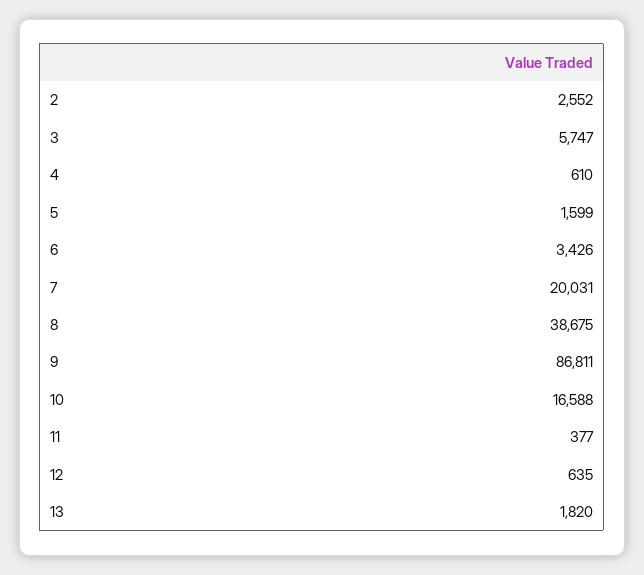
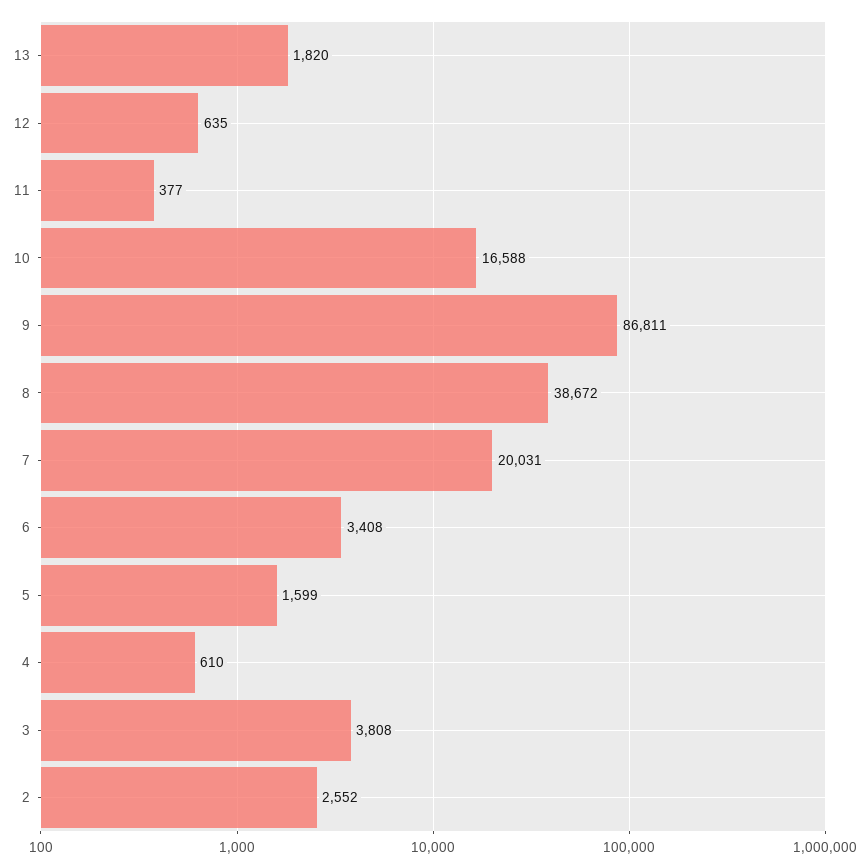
3: 5747 -> 3808
6: 3426 -> 3408
8: 38675 -> 38672

